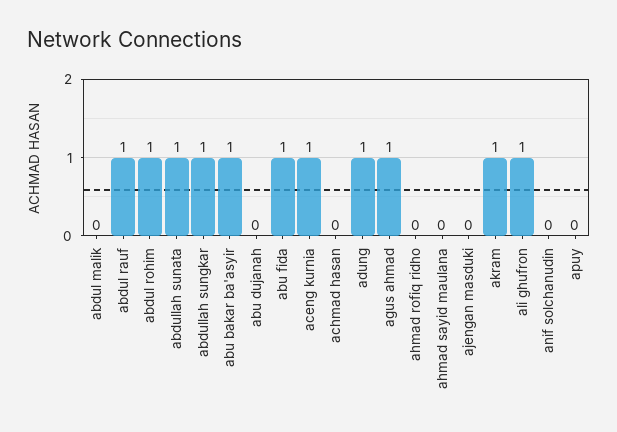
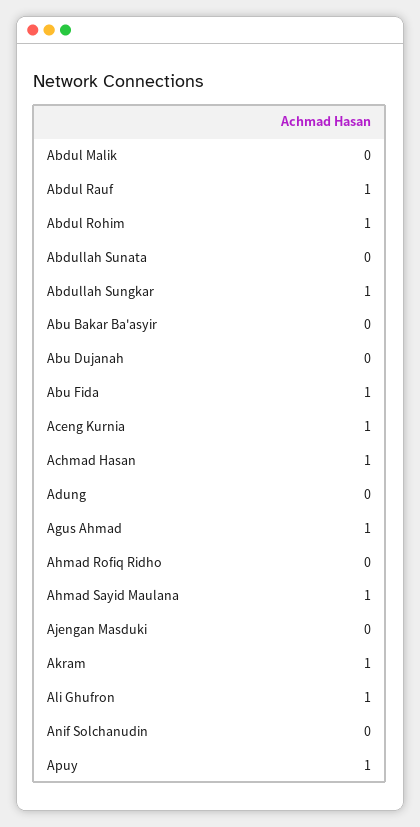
abdullah sunata: 1 -> 0
abu bakar ba'asyir: 1 -> 0
achmad hasan: 0 -> 1
adung: 1 -> 0
ahmad sayid maulana: 0 -> 1
apuy: 0 -> 1

